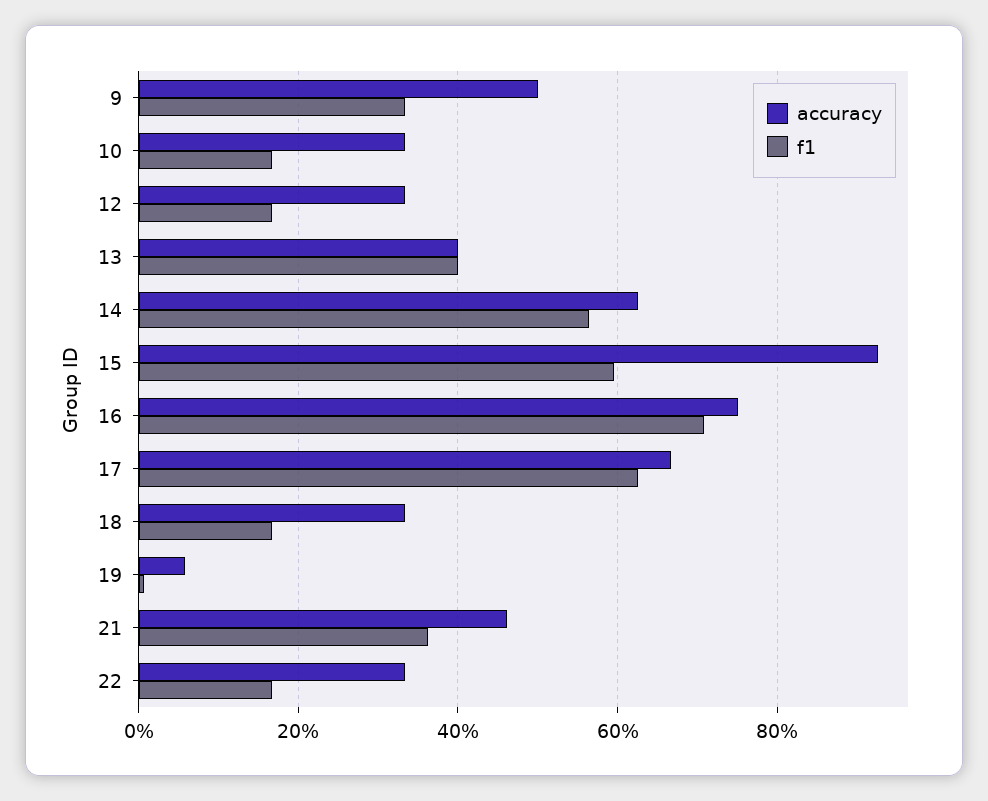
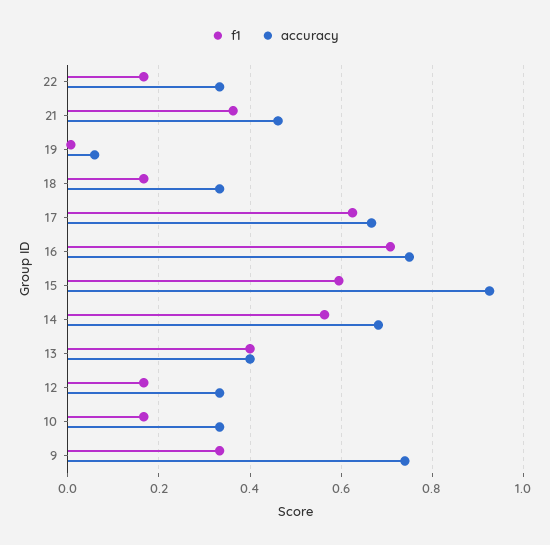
accuracy, 9: 0.5 -> 0.74
accuracy, 14: 0.62 -> 0.68

